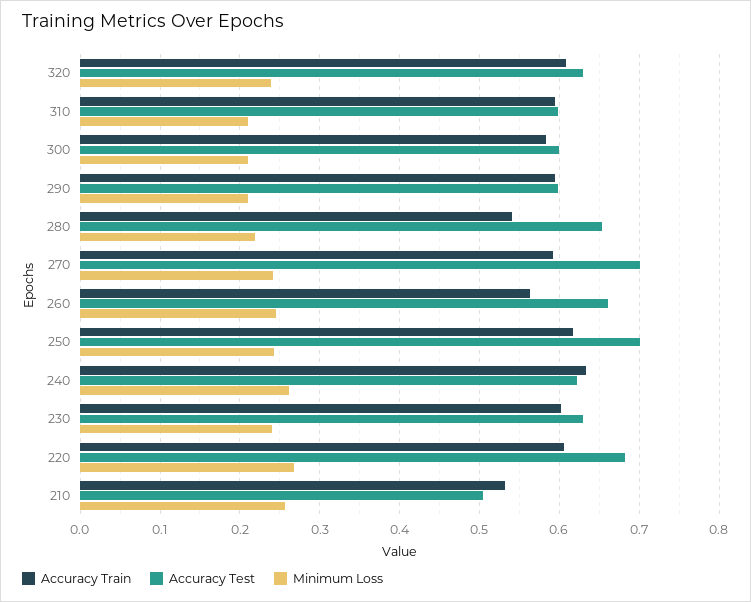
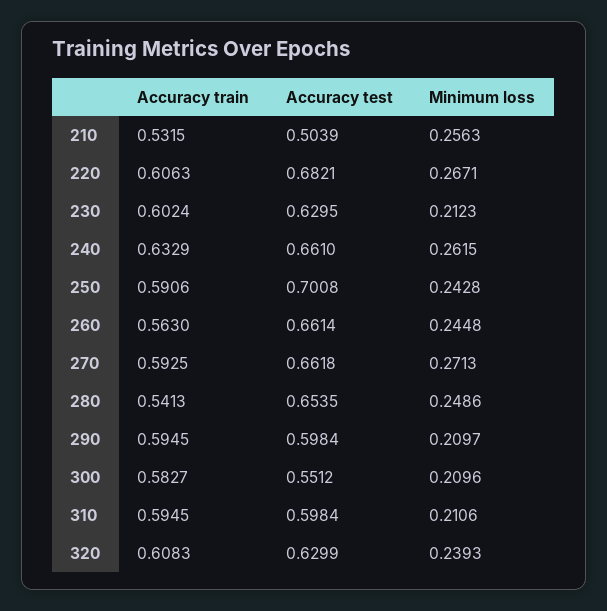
Accuracy Test, 300: 0.6 -> 0.5512
Minimum Loss, 280: 0.22 -> 0.2486
Accuracy Test, 270: 0.7 -> 0.6618
Minimum Loss, 270: 0.24 -> 0.2713
Accuracy Train, 250: 0.62 -> 0.5906
Accuracy Test, 240: 0.62 -> 0.661
Minimum Loss, 230: 0.24 -> 0.2123

